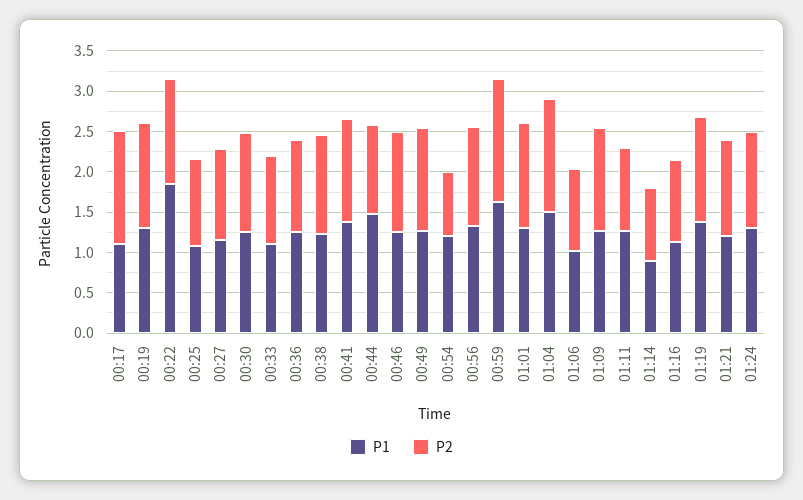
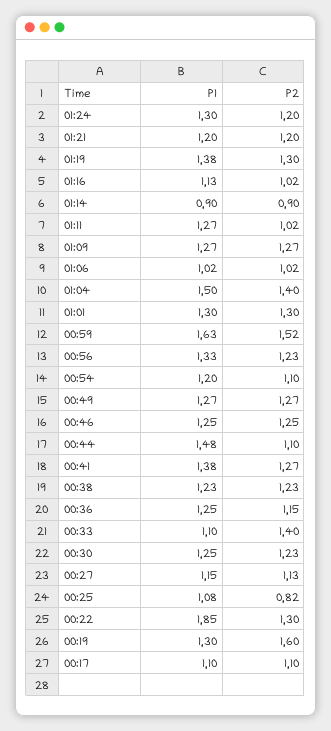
P2, 00:17: 1.4 -> 1.1
P2, 00:19: 1.3 -> 1.6
P2, 00:25: 1.1 -> 0.82
P2, 00:33: 1.1 -> 1.4
P2, 00:54: 0.8 -> 1.1

